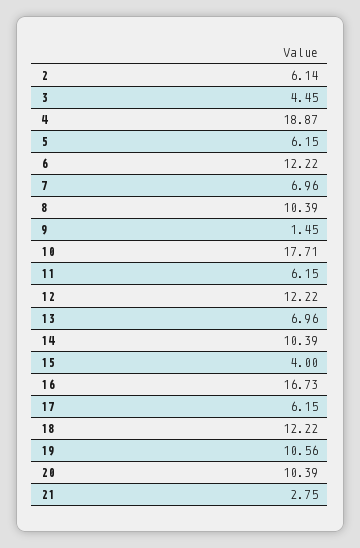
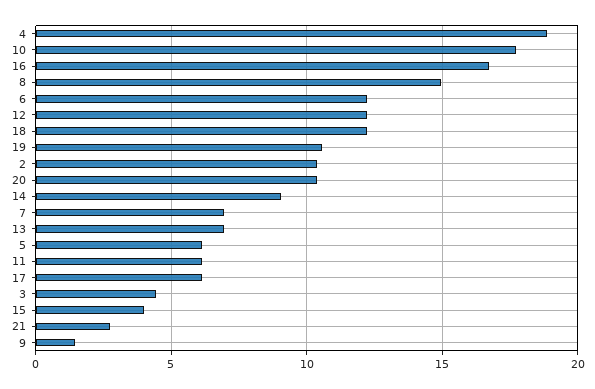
2: 6.14 -> 10.5
8: 10.39 -> 15
14: 10.39 -> 9

